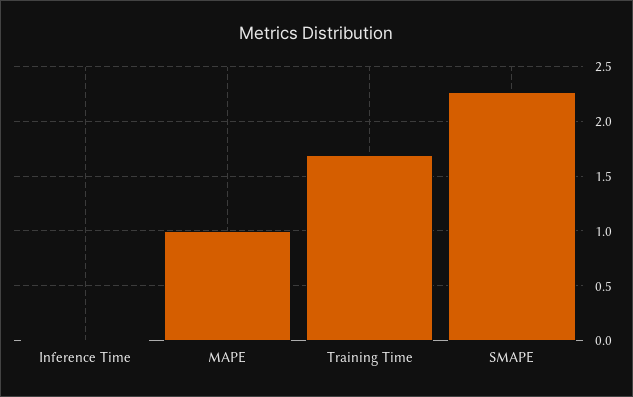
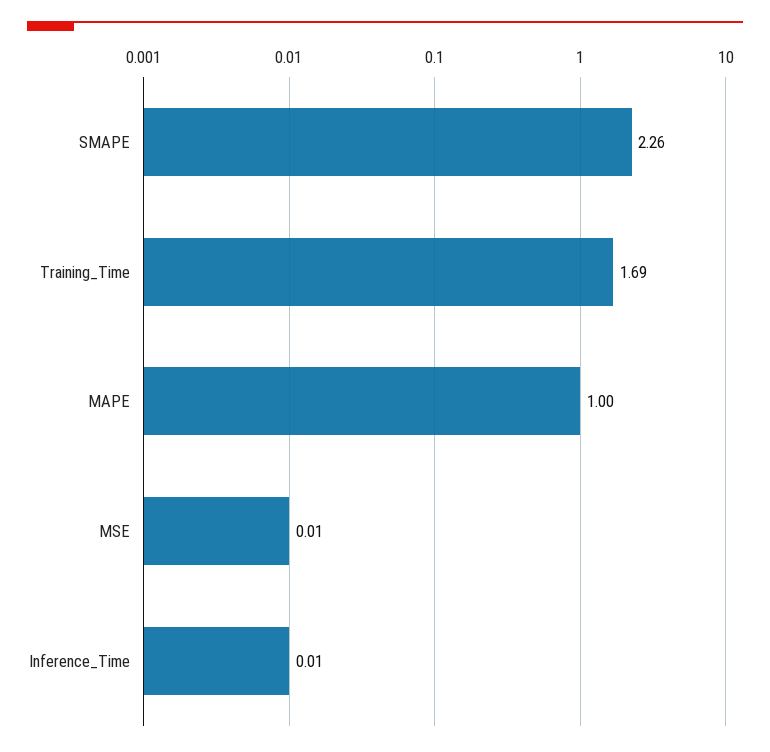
MSE: none -> 0.01

